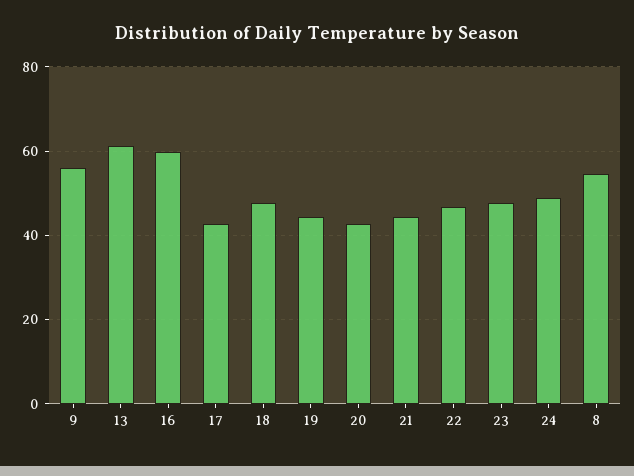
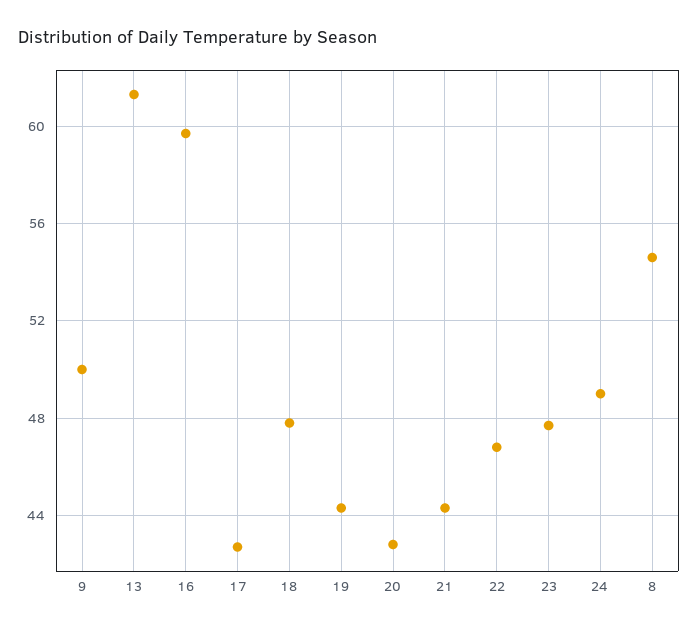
9: 56 -> 50

